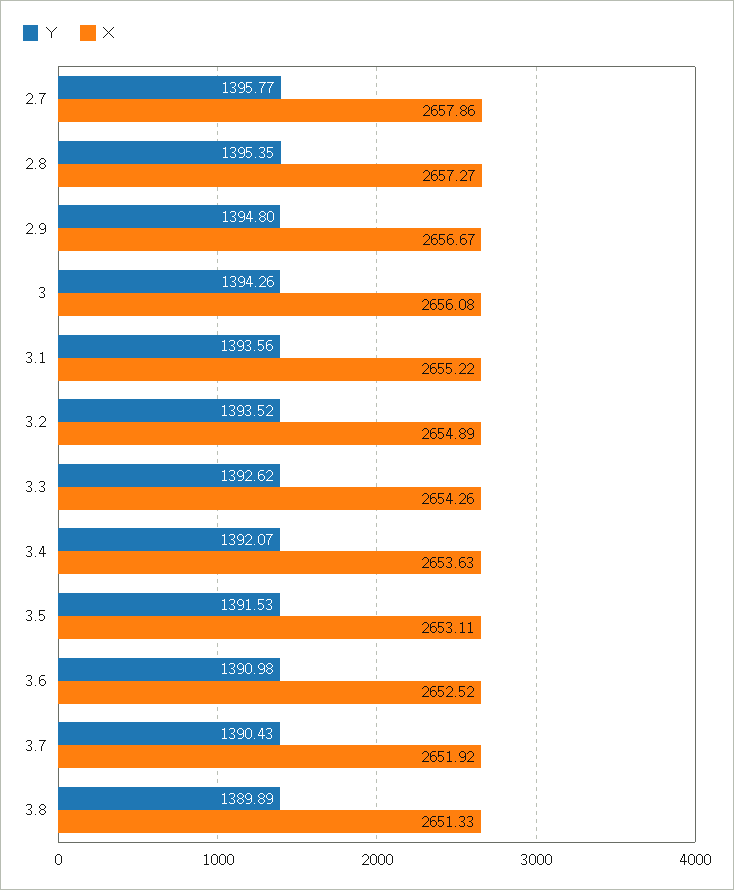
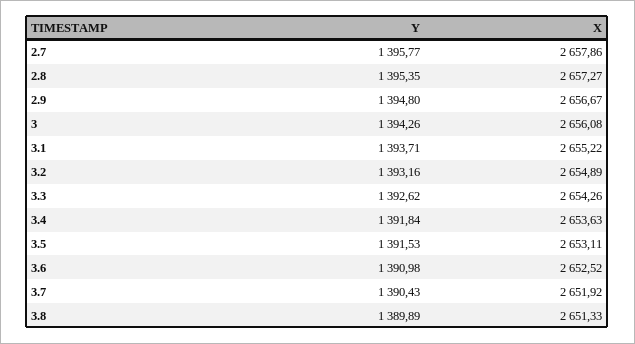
Y, 3.1: 1393.56 -> 1393.71
Y, 3.2: 1393.52 -> 1393.16
Y, 3.4: 1392.07 -> 1391.84

